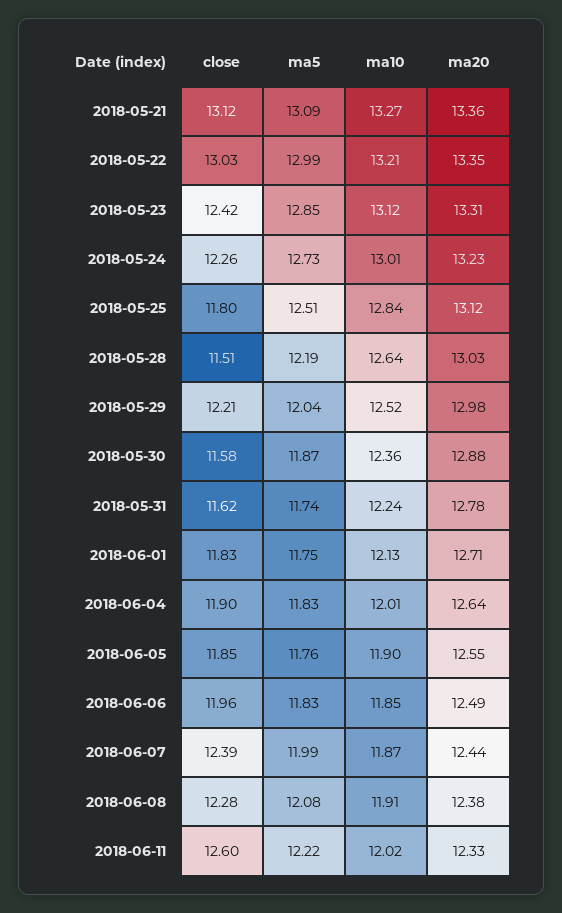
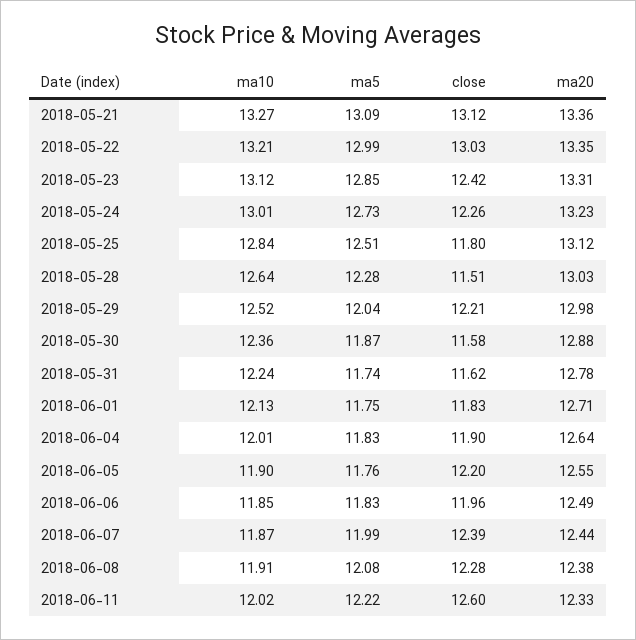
ma5, 2018-05-28: 12.19 -> 12.28
close, 2018-06-05: 11.85 -> 12.2

